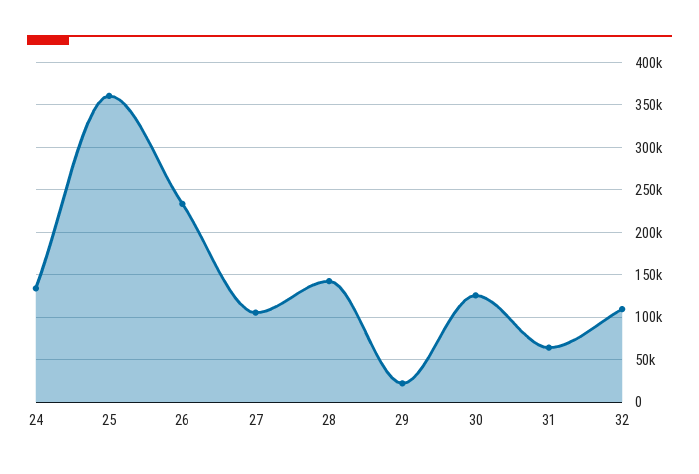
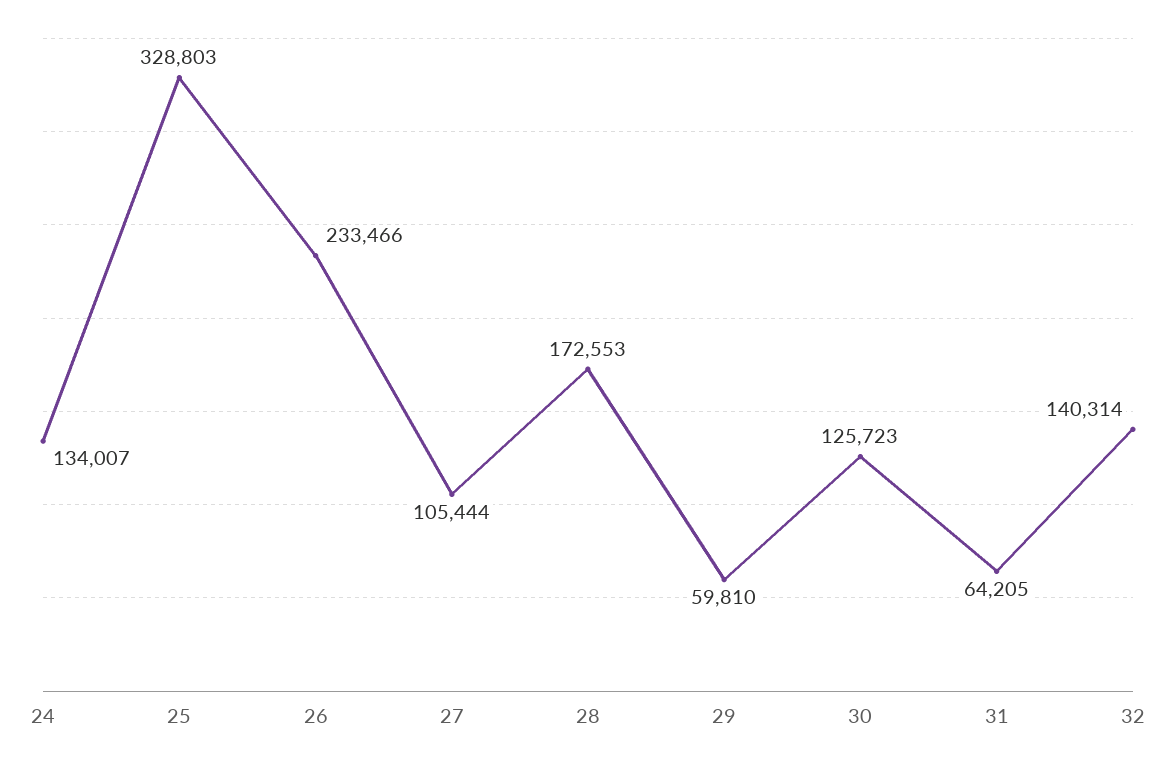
25: 360000 -> 328803
28: 140000 -> 172553
29: 20000 -> 59810
32: 110000 -> 140314

